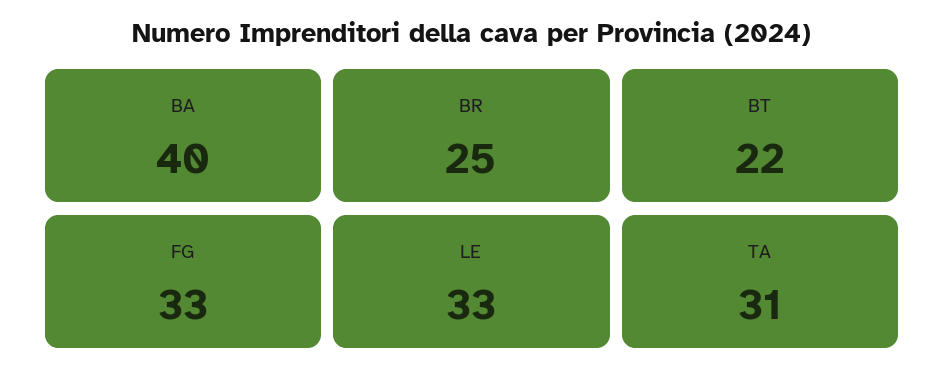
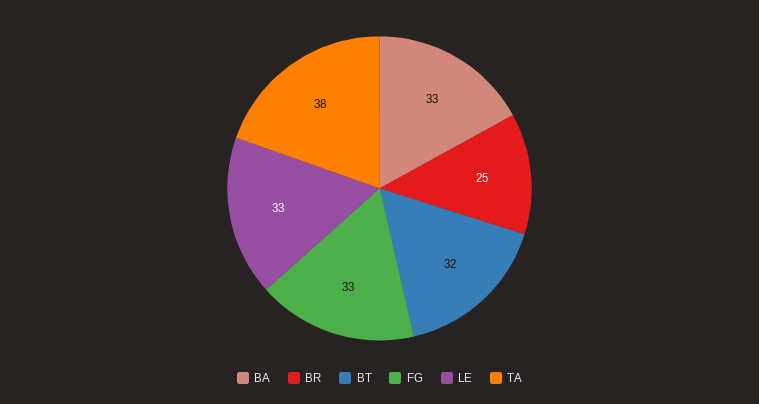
BA: 40 -> 33
BT: 22 -> 32
TA: 31 -> 38

